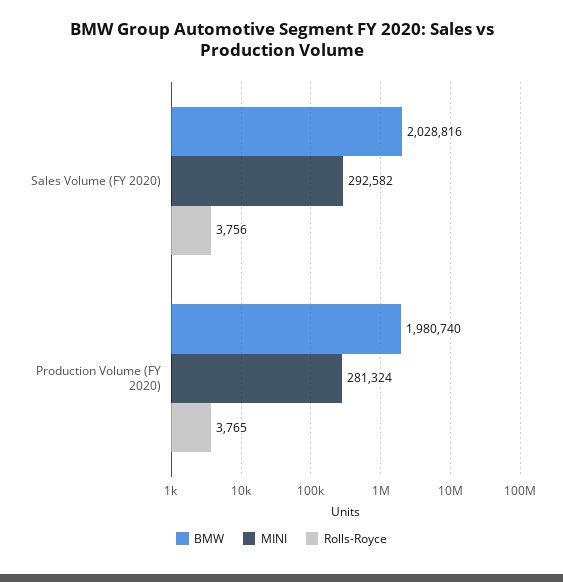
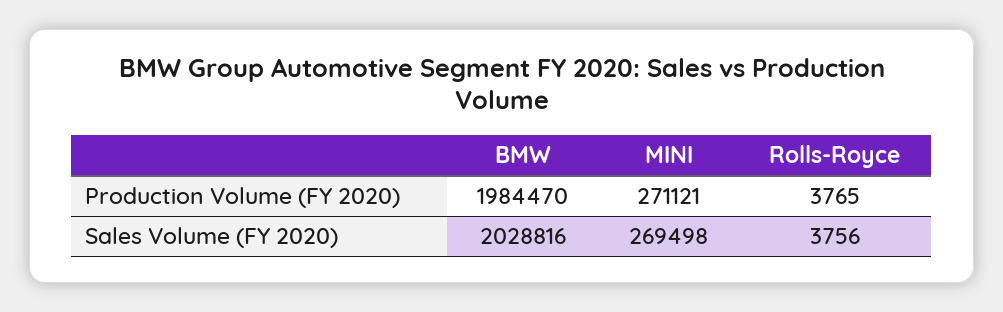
MINI, Sales Volume (FY 2020): 292582 -> 269498
BMW, Production Volume (FY 2020): 1980740 -> 1984470
MINI, Production Volume (FY 2020): 281324 -> 271121

